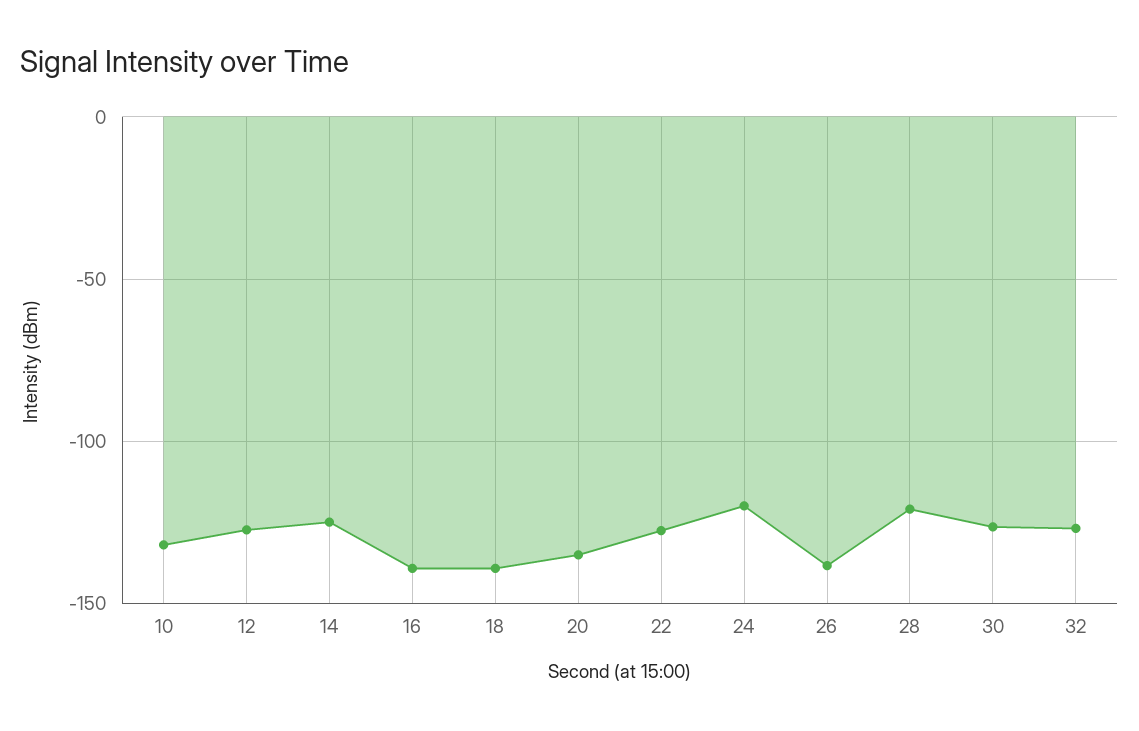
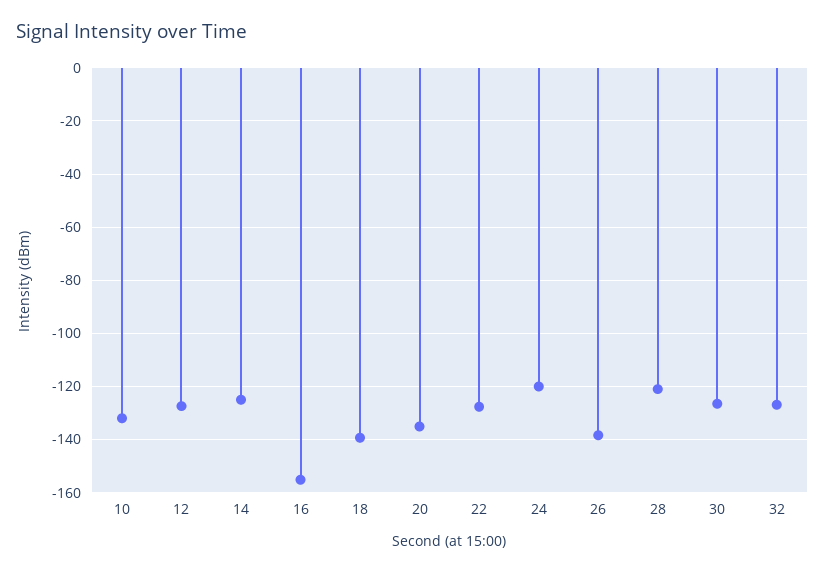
16: -140 -> -155

